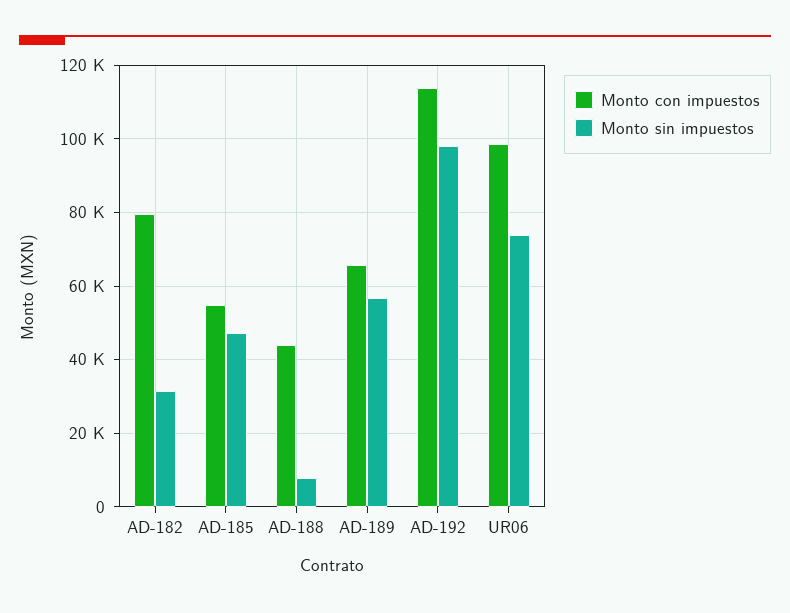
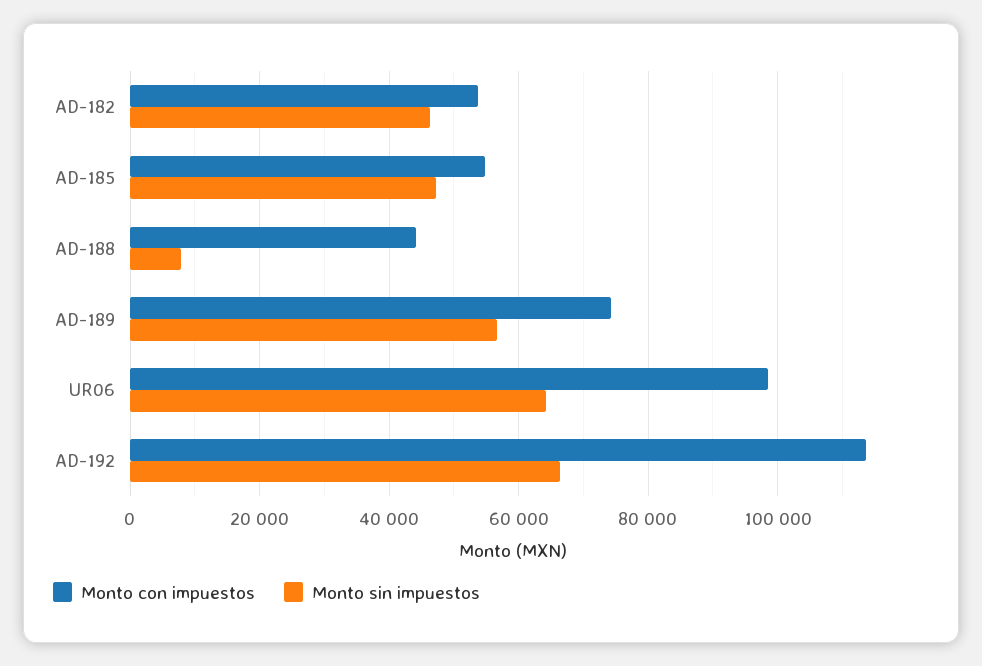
Monto con impuestos, AD-182: 80000 -> 54000
Monto sin impuestos, AD-182: 32000 -> 46000
Monto con impuestos, AD-189: 66000 -> 74000
Monto sin impuestos, AD-192: 98000 -> 66000
Monto sin impuestos, UR06: 74000 -> 64000

